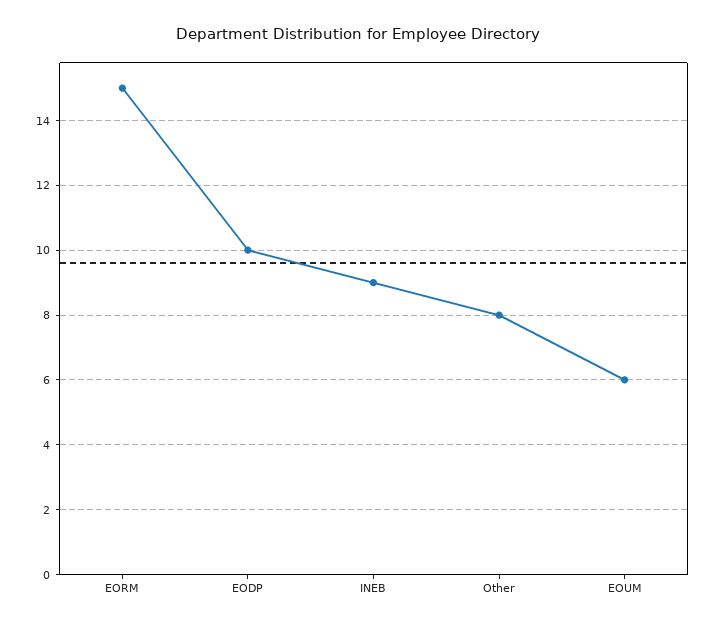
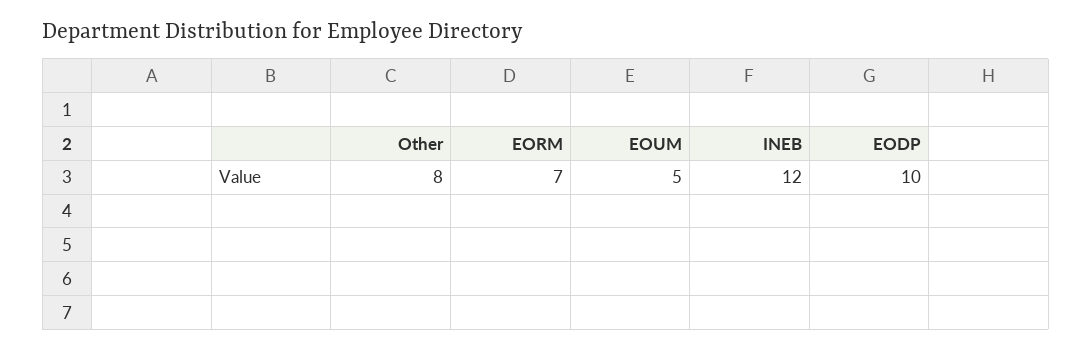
EORM: 15 -> 7
INEB: 9 -> 12
EOUM: 6 -> 5

